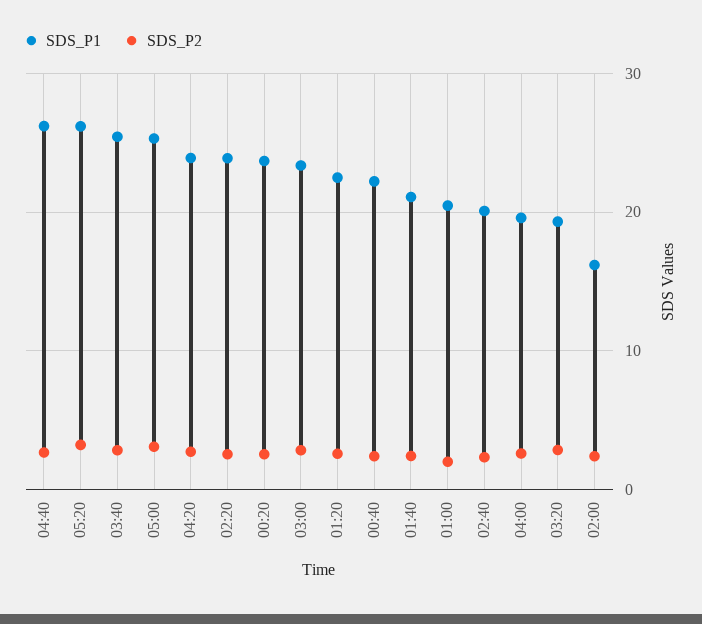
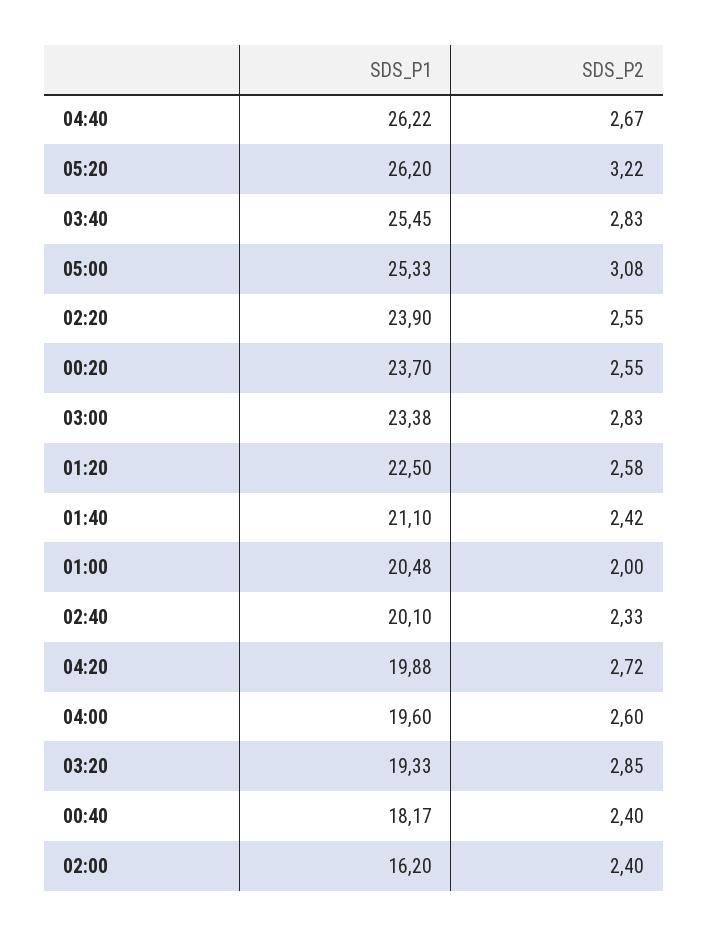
SDS_P1, 04:20: 24 -> 19.88
SDS_P1, 00:40: 22 -> 18.17

